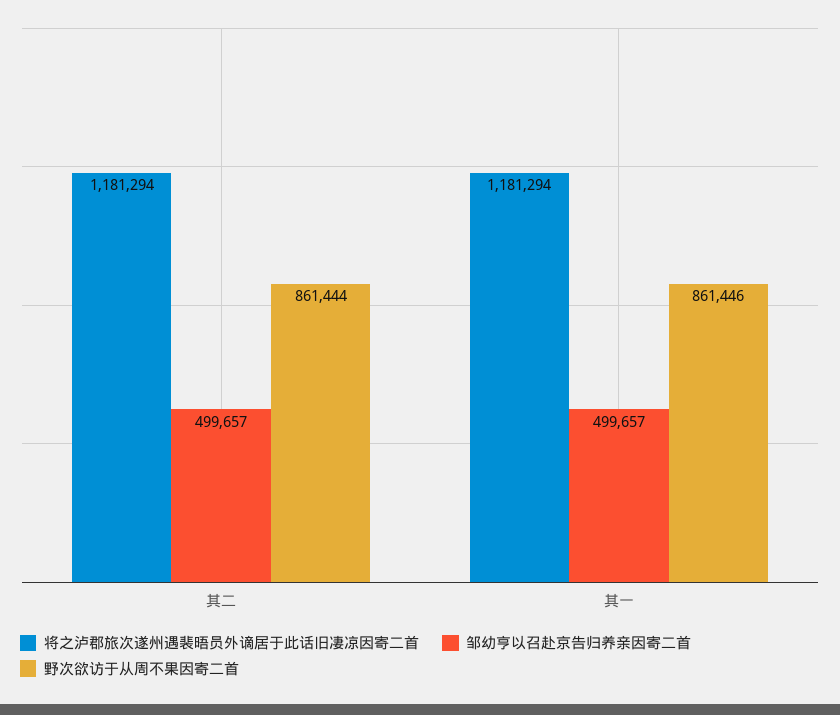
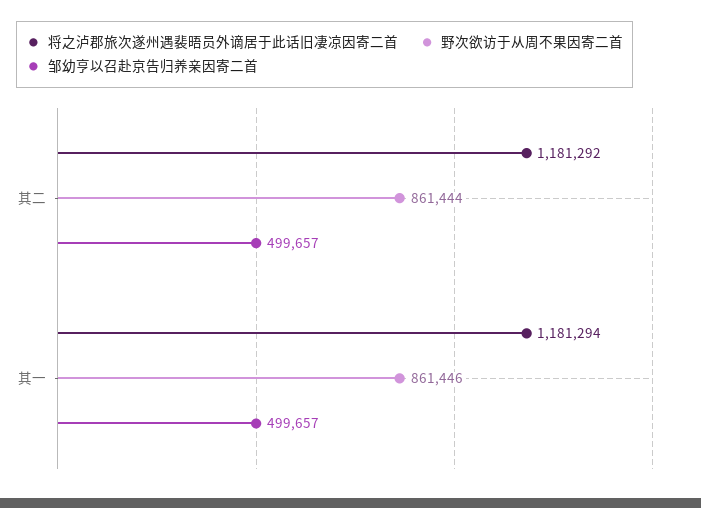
将之泸郡旅次遂州遇裴晤员外谪居于此话旧凄凉因寄二首, 其二: 1181294 -> 1181292

